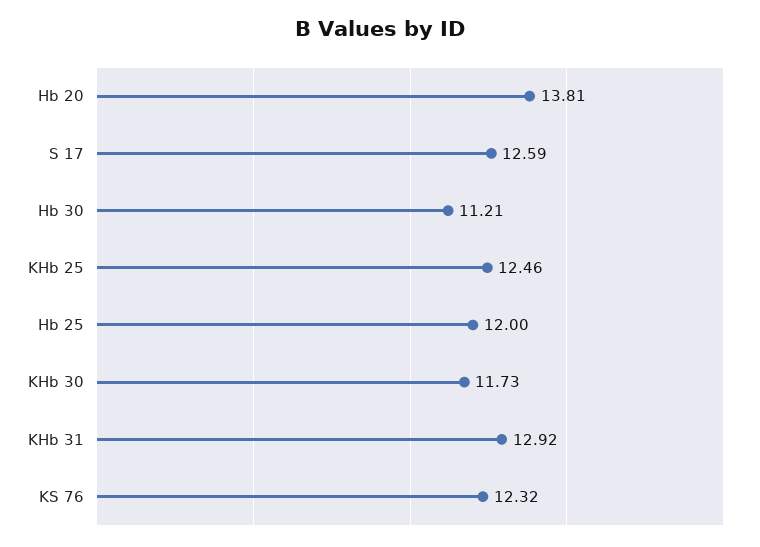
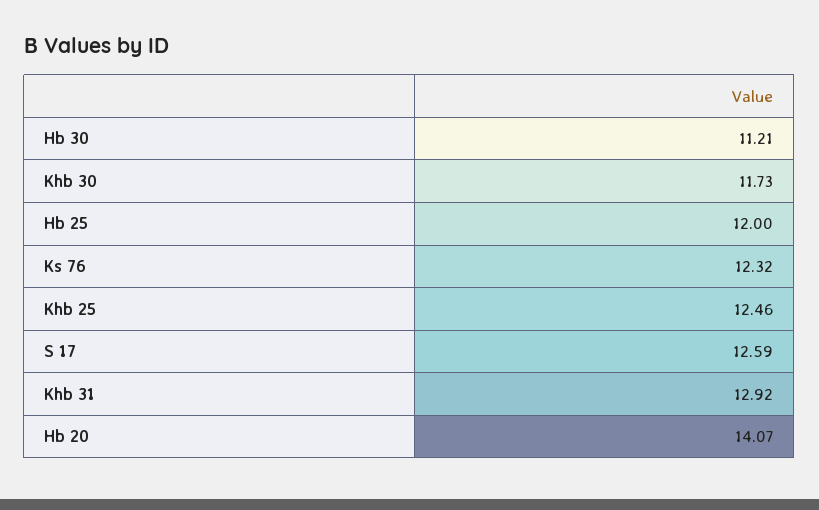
Hb 20: 13.81 -> 14.07

